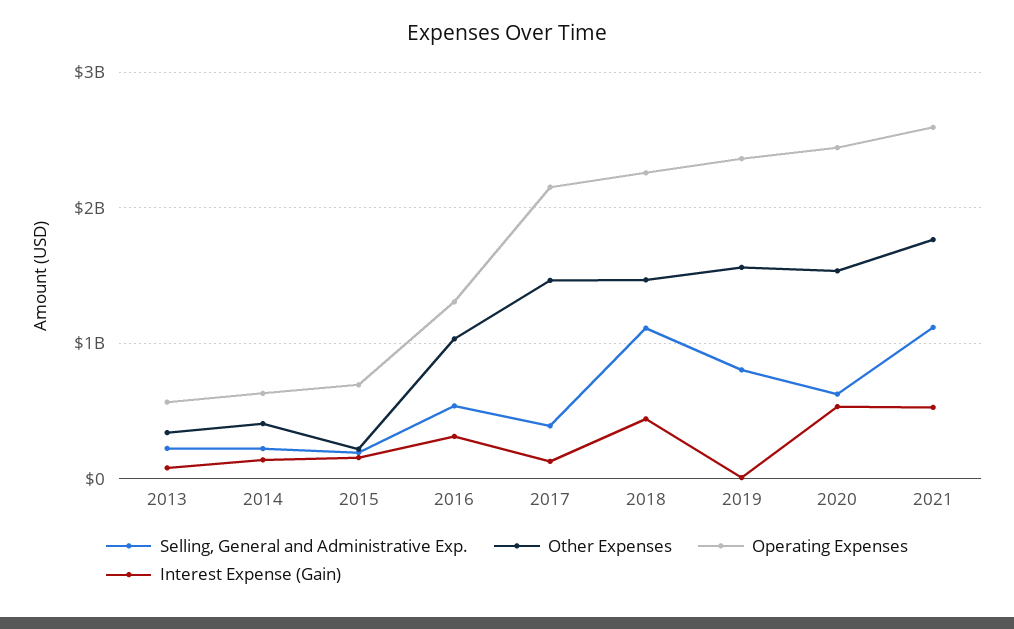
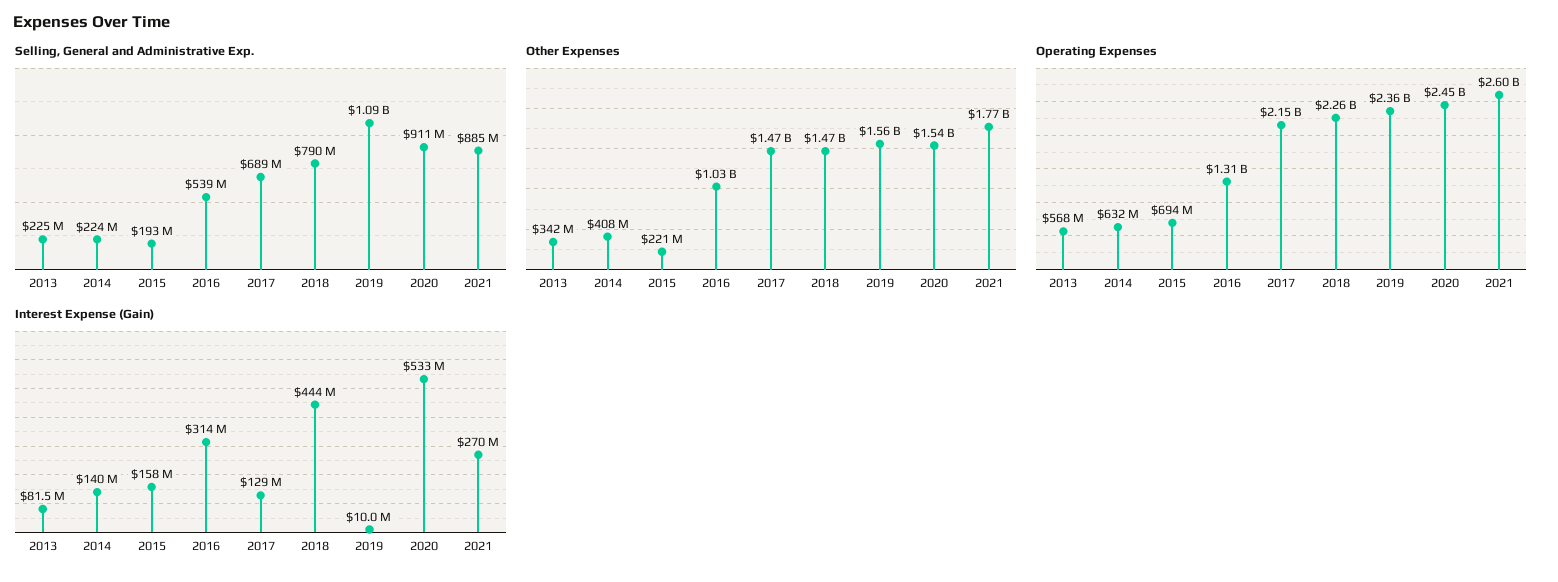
Selling, General and Administrative Exp., 2017: 400000000 -> 689000000
Selling, General and Administrative Exp., 2018: 1100000000 -> 790000000
Selling, General and Administrative Exp., 2019: 800000000 -> 1090000000
Selling, General and Administrative Exp., 2020: 600000000 -> 911000000
Selling, General and Administrative Exp., 2021: 1100000000 -> 885000000
Interest Expense (Gain), 2021: 500000000 -> 270000000

